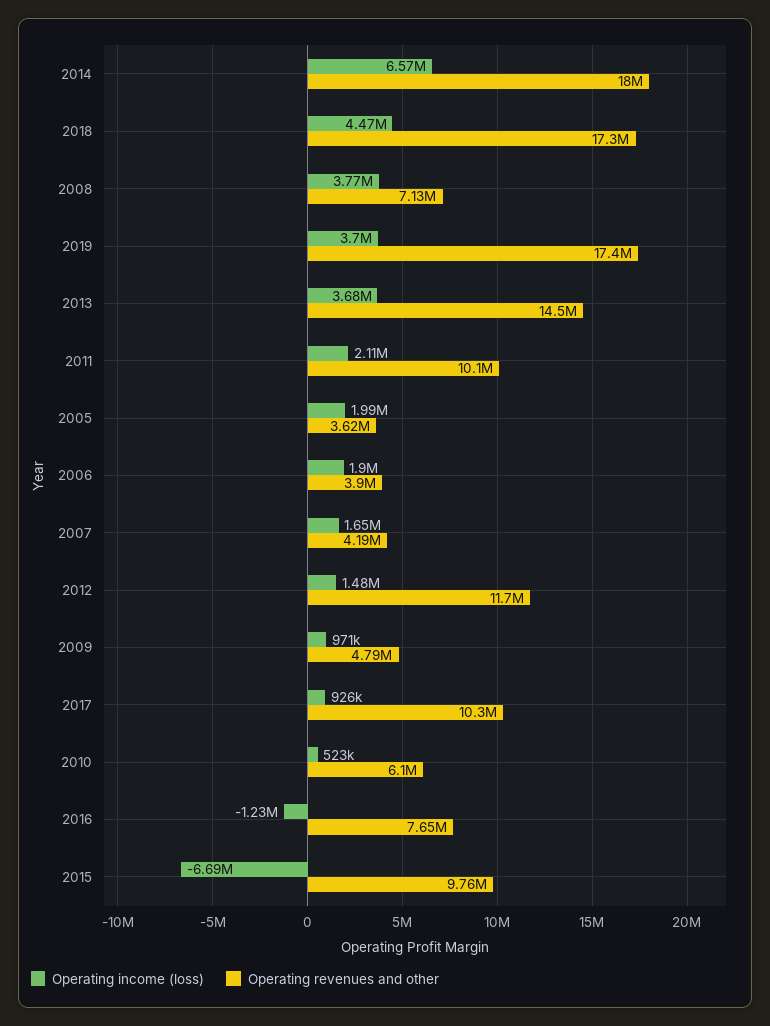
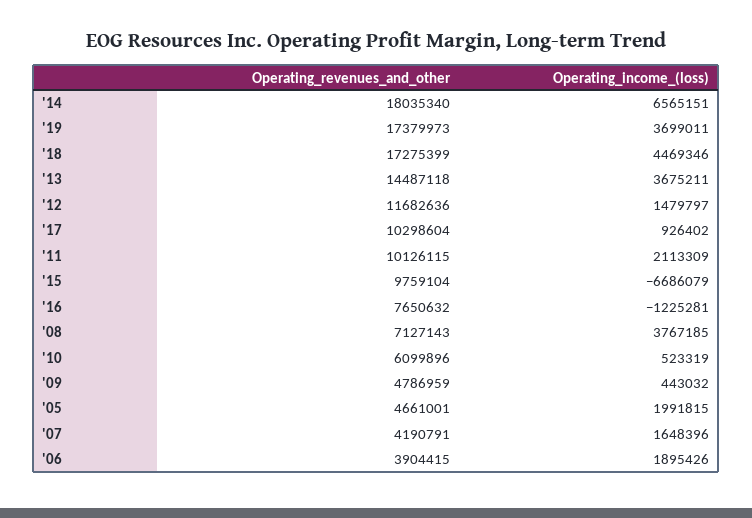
Operating revenues and other, 2005: 3620000 -> 4661001
Operating income (loss), 2009: 971000 -> 443032

